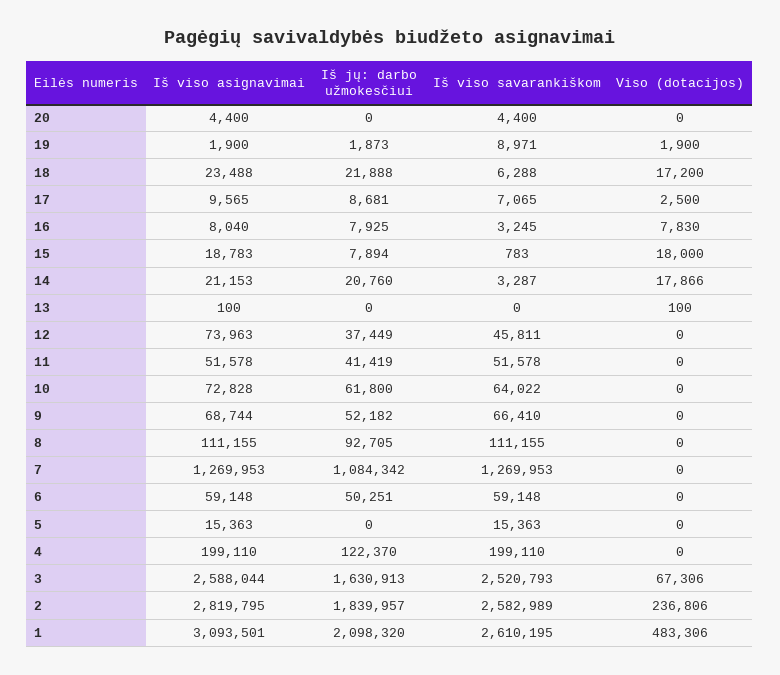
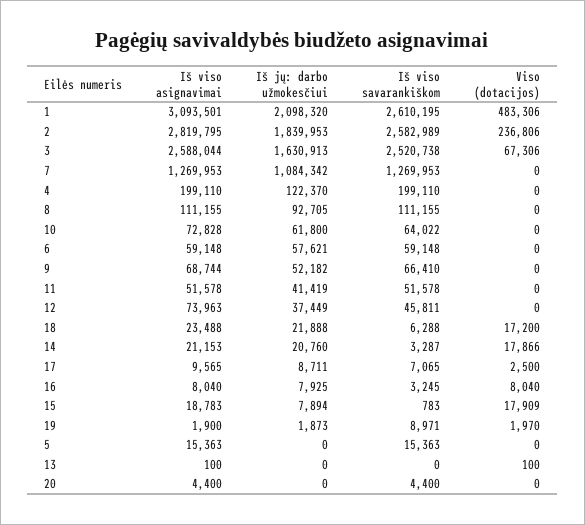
Viso (dotacijos), 19: 1900 -> 1970
Iš jų: darbo užmokesčiui, 17: 8681 -> 8711
Viso (dotacijos), 16: 7830 -> 8040
Viso (dotacijos), 15: 18000 -> 17909
Iš jų: darbo užmokesčiui, 6: 50251 -> 57621
Iš viso savarankiškom, 3: 2520793 -> 2520738
Iš jų: darbo užmokesčiui, 2: 1839957 -> 1839953

